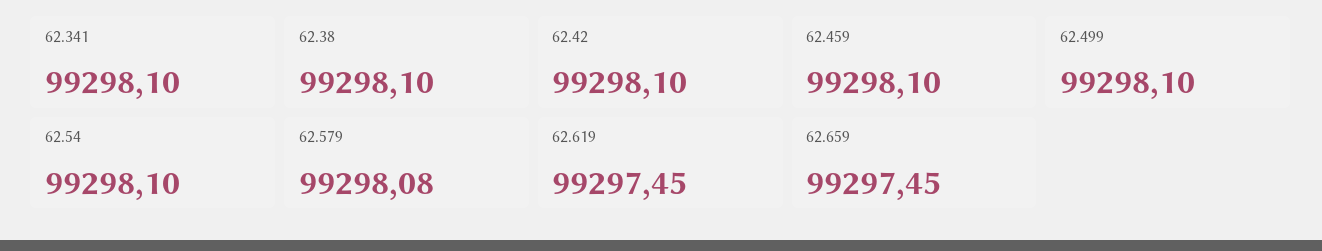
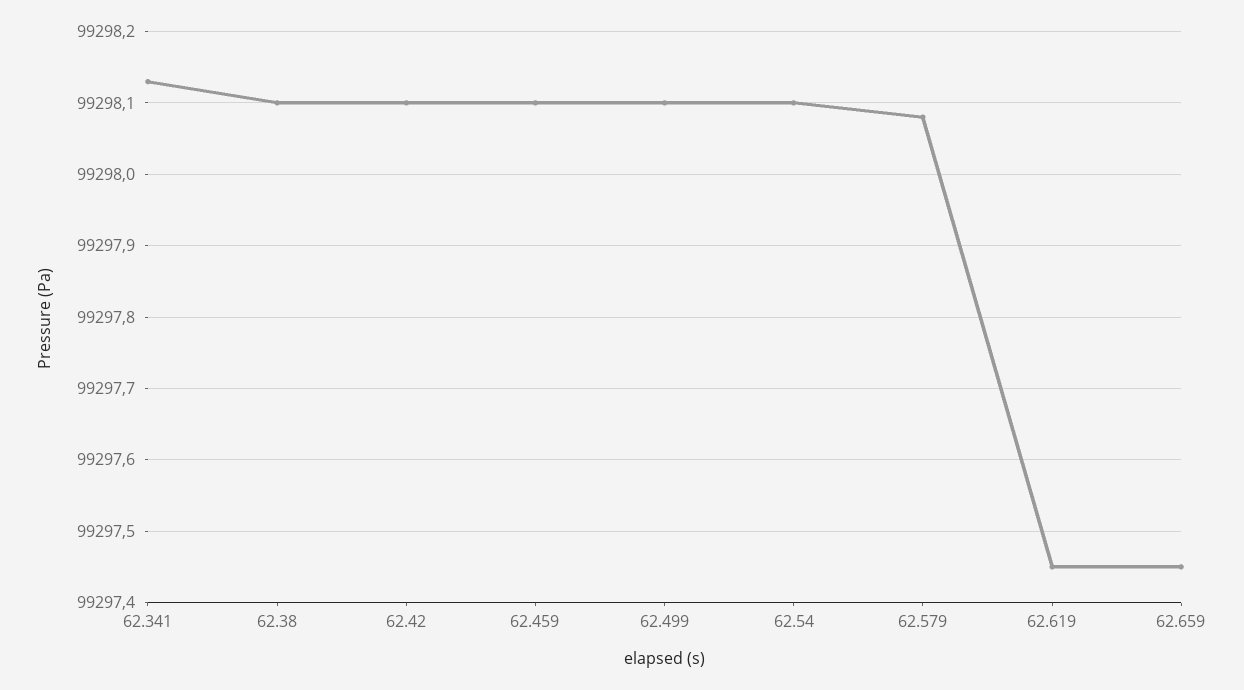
62.341: 99298.1 -> 99298.13

